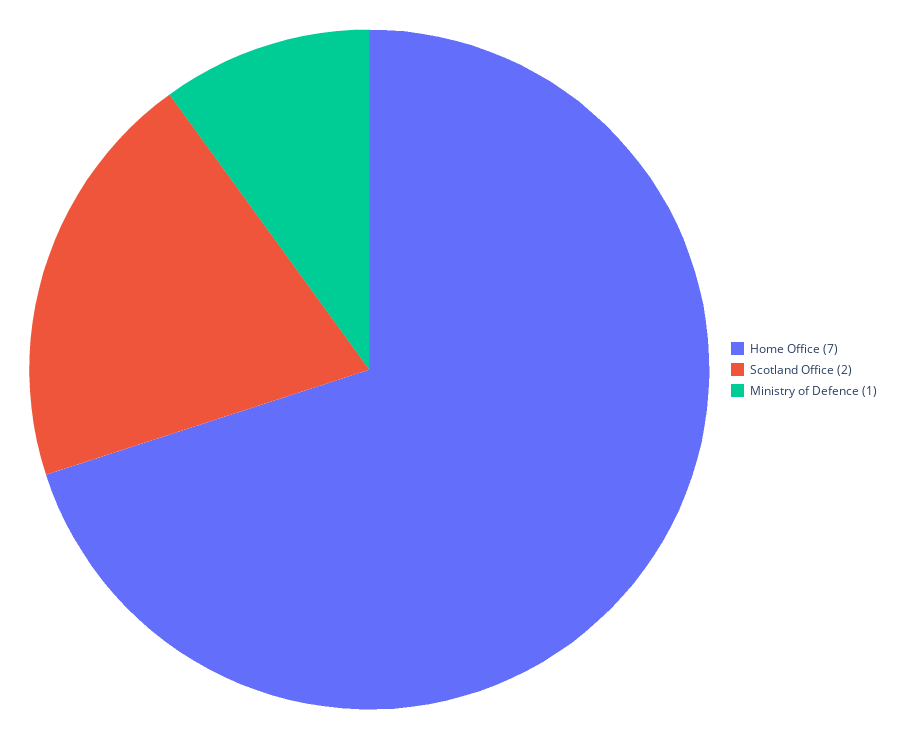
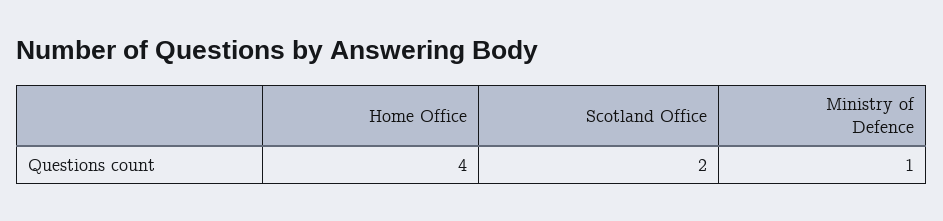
Home Office: 7 -> 4

